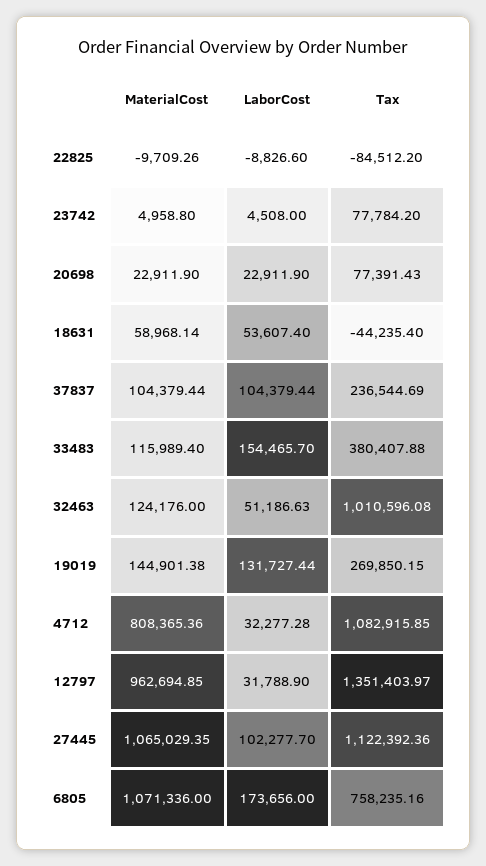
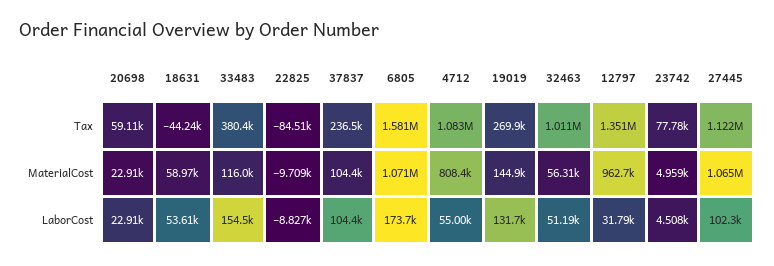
Tax, 20698: 77391.43 -> 59110
MaterialCost, 32463: 124176 -> 56310
LaborCost, 4712: 32277.28 -> 55000
Tax, 6805: 758235.16 -> 1581000

